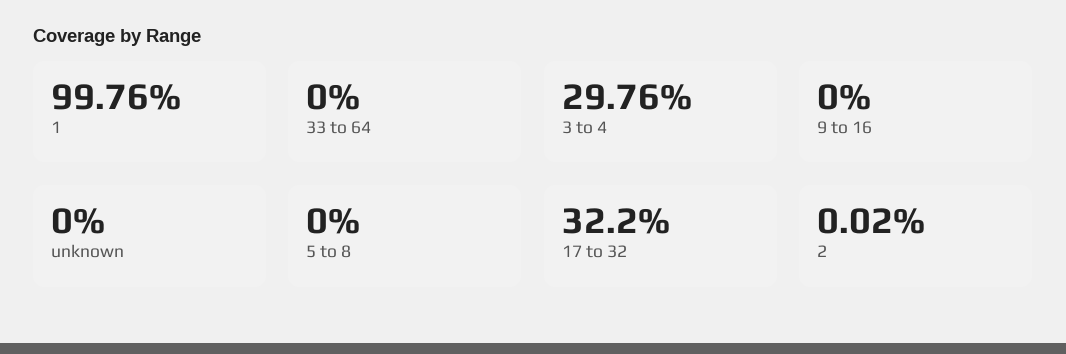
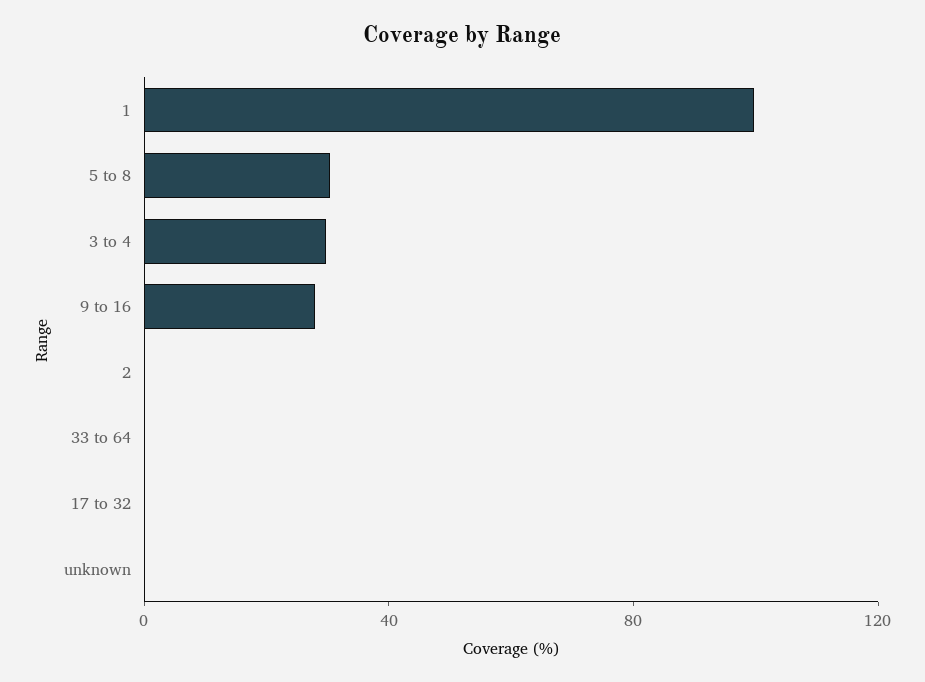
9 to 16: 0 -> 30
5 to 8: 0 -> 30
17 to 32: 32.2 -> 0

